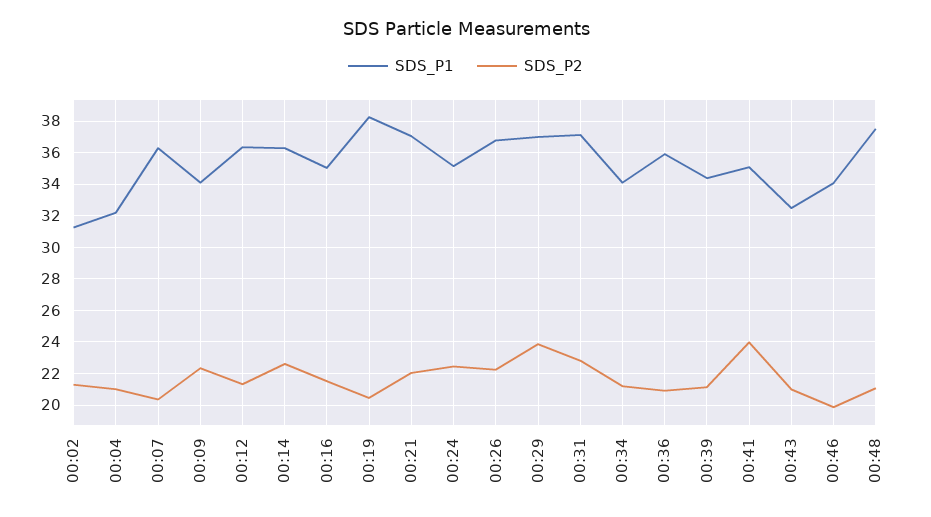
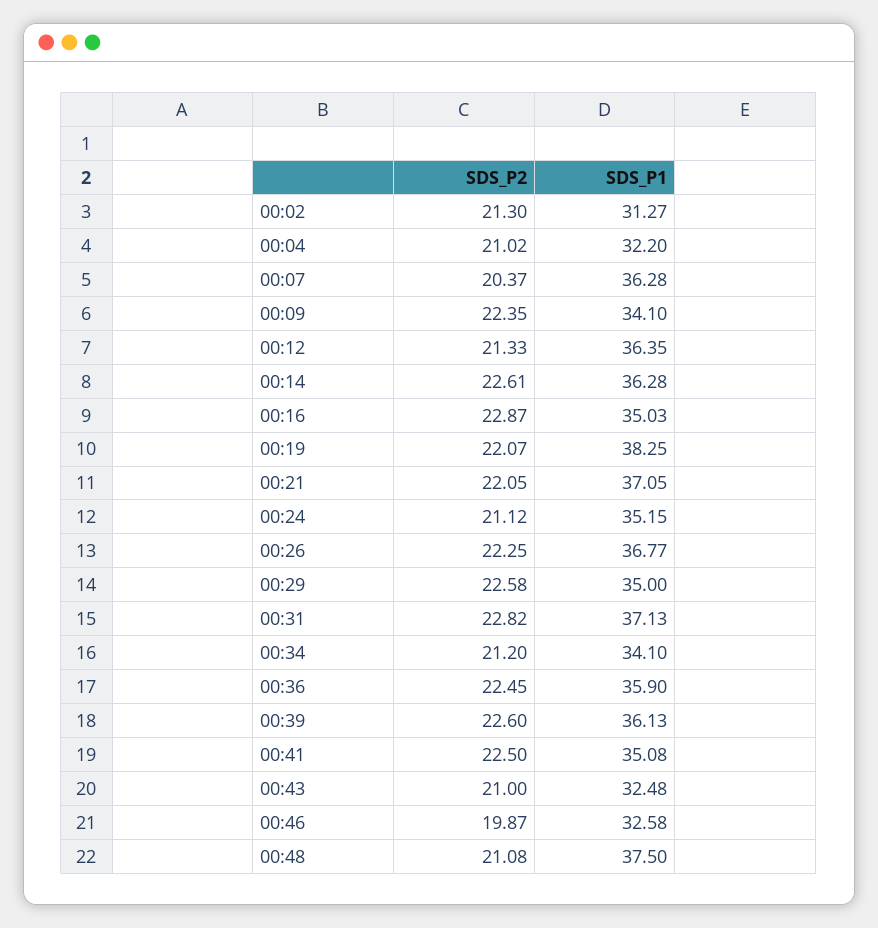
SDS_P2, 00:16: 21.5 -> 22.87
SDS_P2, 00:19: 20.5 -> 22.07
SDS_P2, 00:24: 22.5 -> 21.12
SDS_P1, 00:29: 37 -> 35
SDS_P2, 00:29: 24 -> 22.58
SDS_P2, 00:36: 21 -> 22.45
SDS_P1, 00:39: 34.5 -> 36.13
SDS_P2, 00:39: 21 -> 22.6
SDS_P2, 00:41: 24 -> 22.5
SDS_P1, 00:46: 34 -> 32.58

